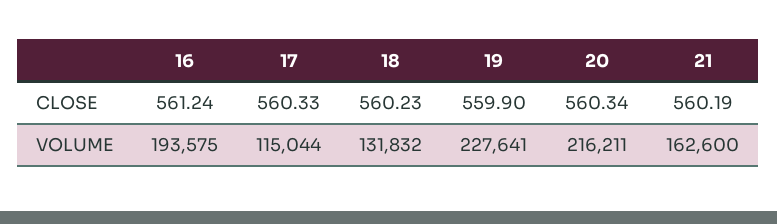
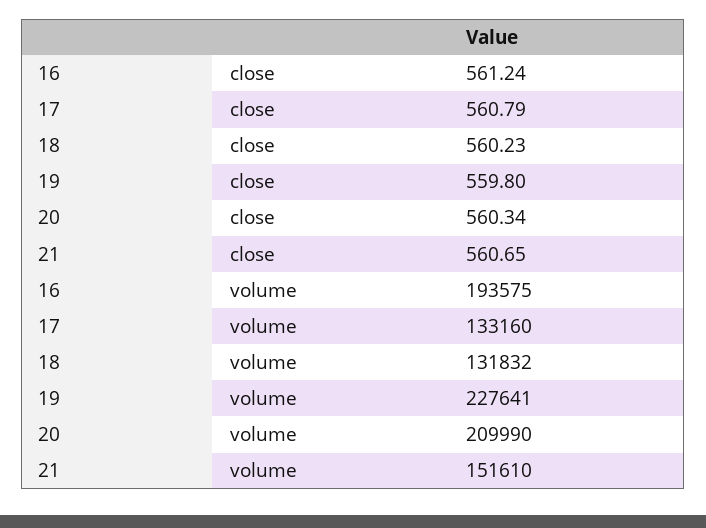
17, CLOSE: 560.33 -> 560.79
19, CLOSE: 559.9 -> 559.8
21, CLOSE: 560.19 -> 560.65
17, VOLUME: 115044 -> 133160
20, VOLUME: 216211 -> 209990
21, VOLUME: 162600 -> 151610

